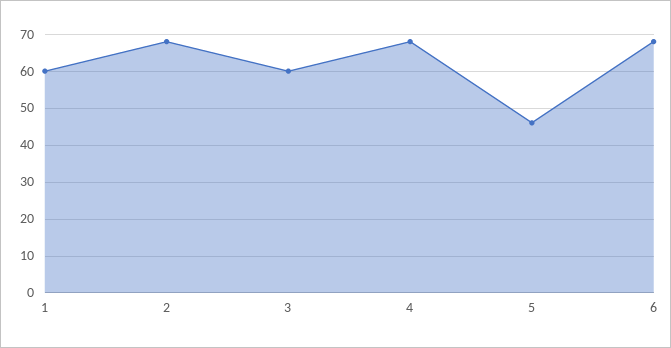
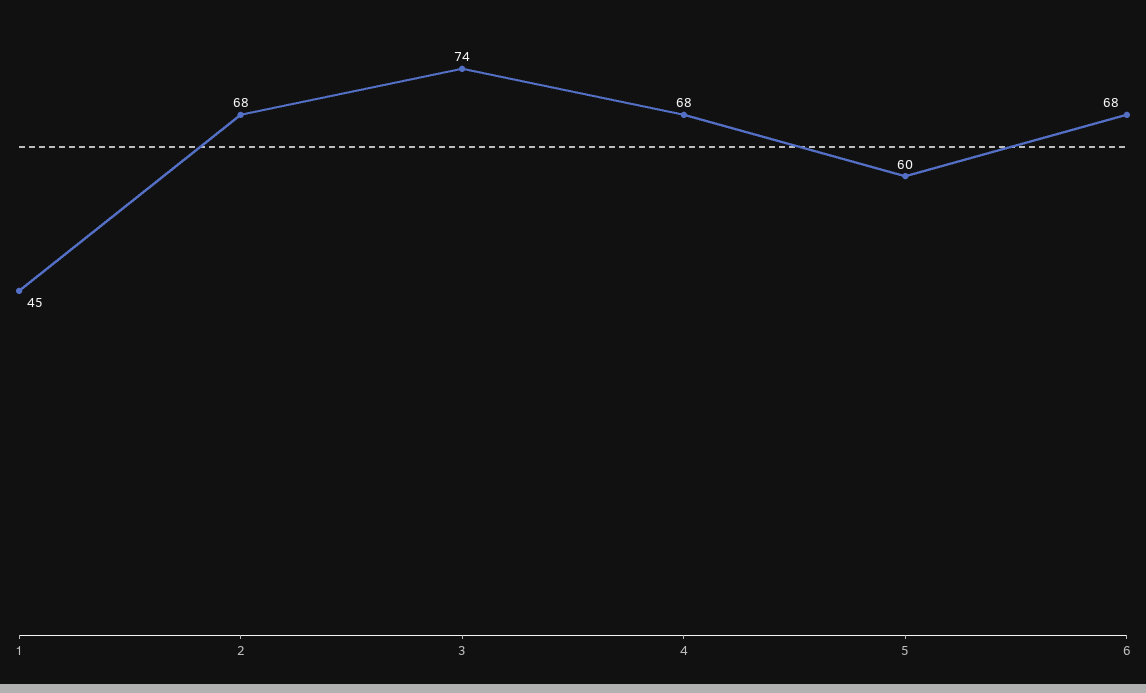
1: 60 -> 45
3: 60 -> 74
5: 45 -> 60

